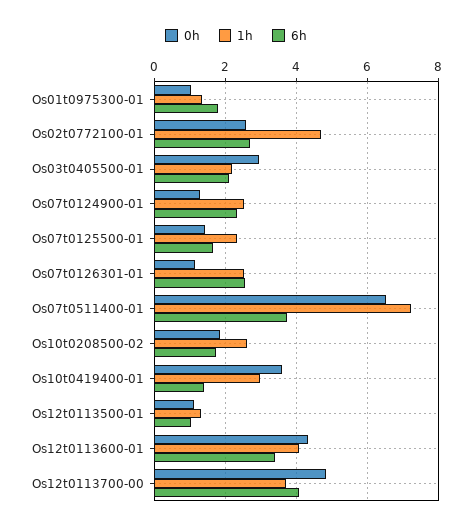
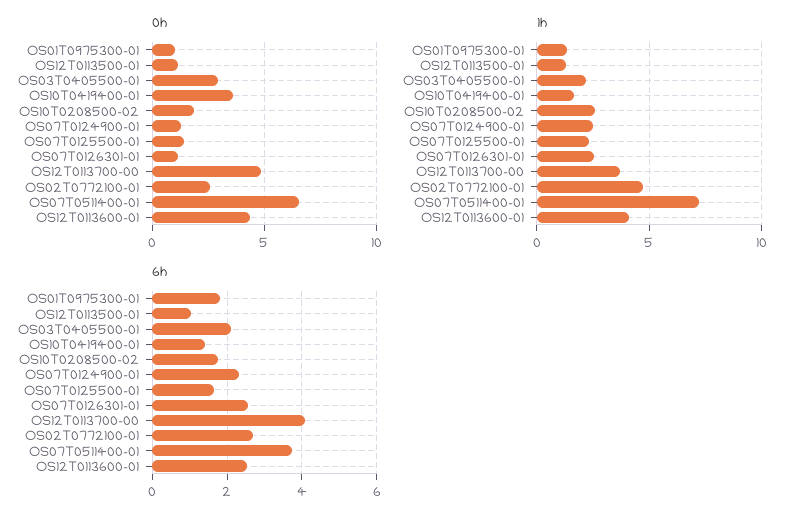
1h, Os10t0419400-01: 3 -> 1.5
6h, Os12t0113600-01: 3.4 -> 2.6

